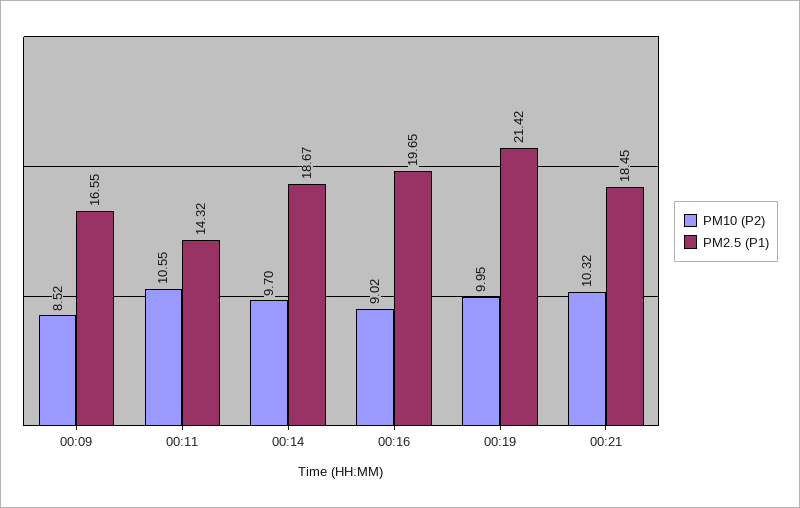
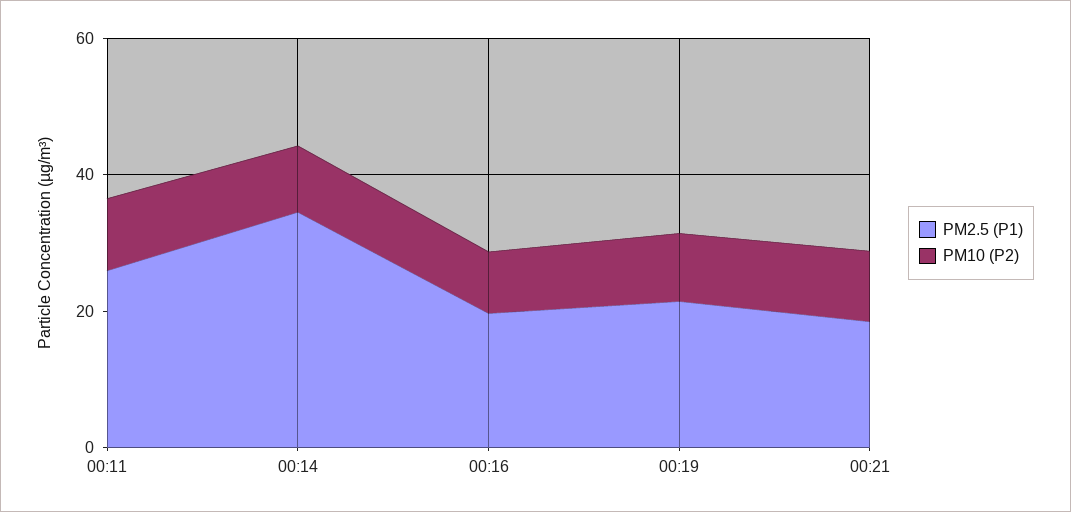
PM10 (P2), 00:09: 8.52 -> none
PM2.5 (P1), 00:09: 16.55 -> none
PM2.5 (P1), 00:11: 14.32 -> 25
PM2.5 (P1), 00:14: 18.67 -> 35

